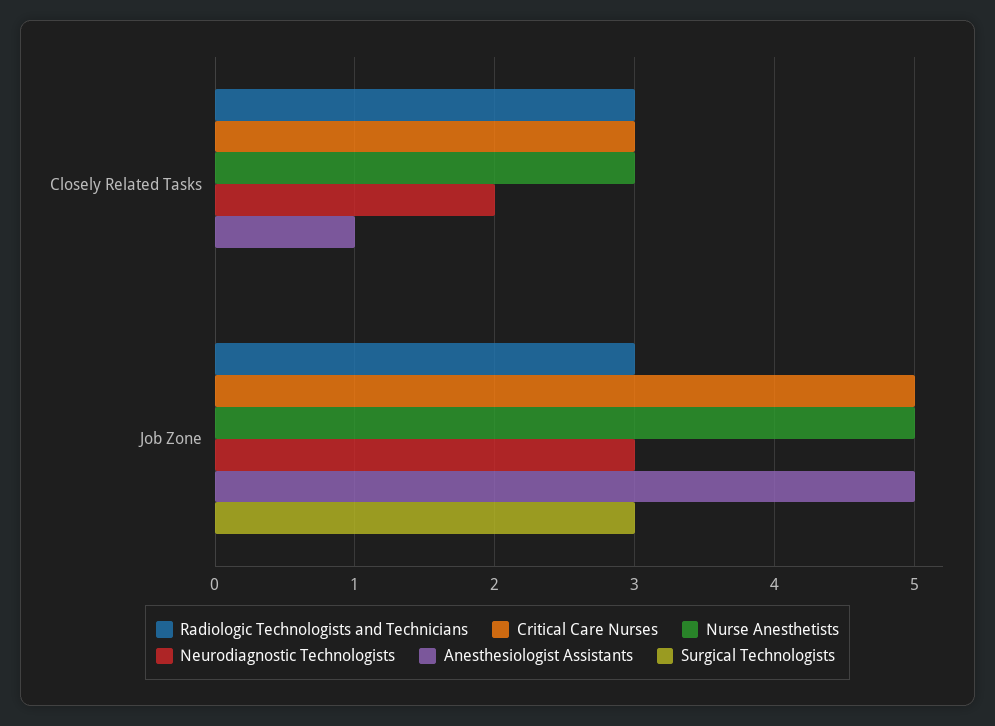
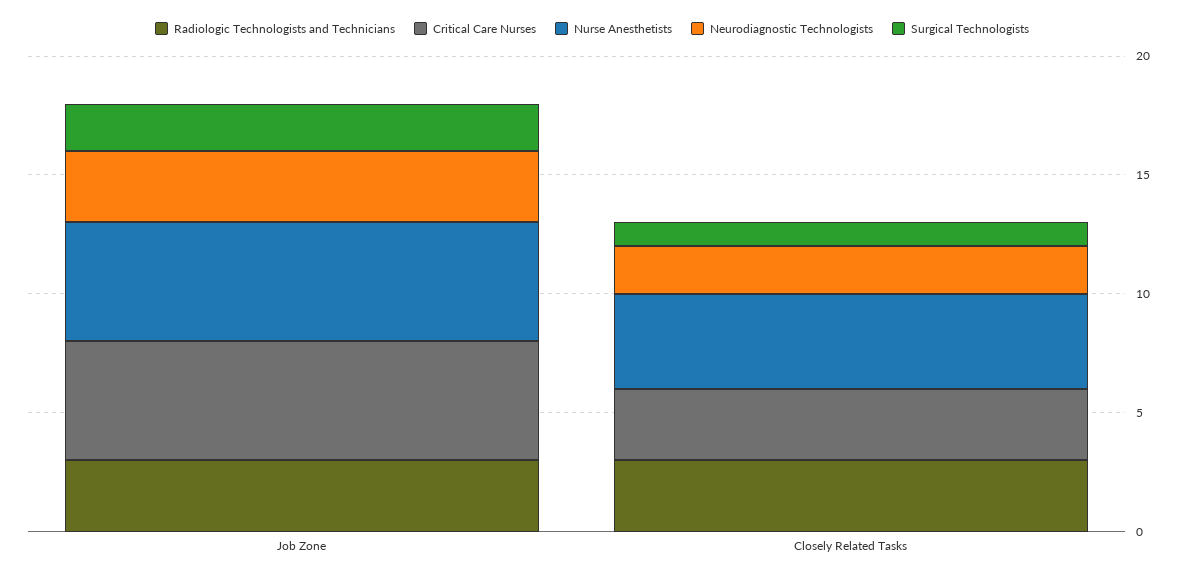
Nurse Anesthetists, Closely Related Tasks: 3 -> 4
Anesthesiologist Assistants, Closely Related Tasks: 1 -> none
Surgical Technologists, Closely Related Tasks: 0 -> 1
Anesthesiologist Assistants, Job Zone: 5 -> none
Surgical Technologists, Job Zone: 3 -> 2

